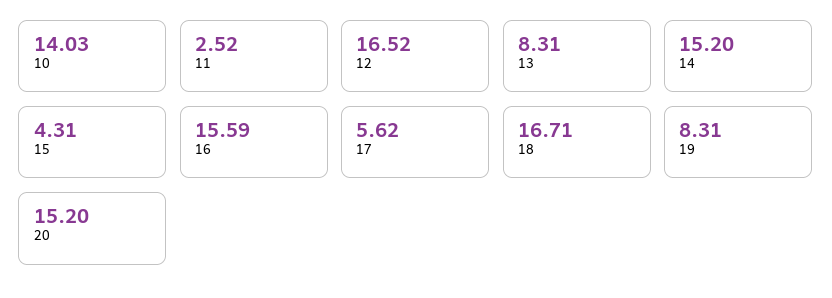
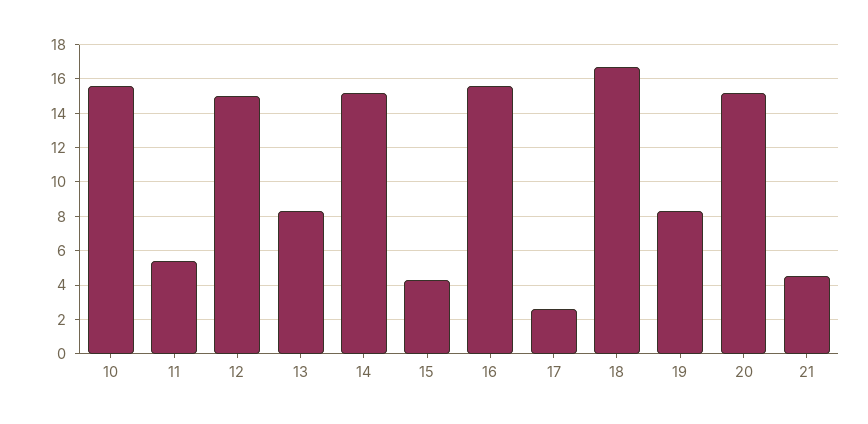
10: 14.03 -> 15.5
11: 2.52 -> 5.5
12: 16.52 -> 15
17: 5.62 -> 2.5
21: none -> 4.5

